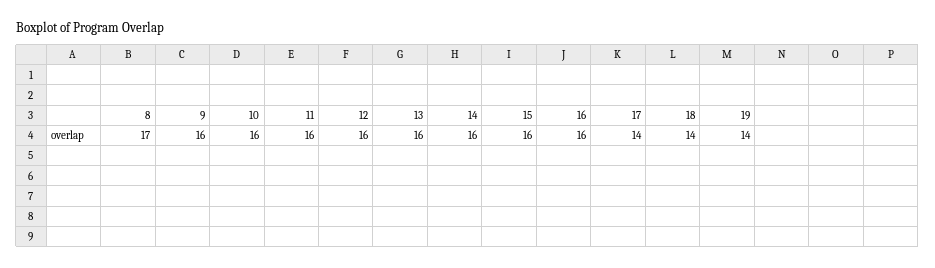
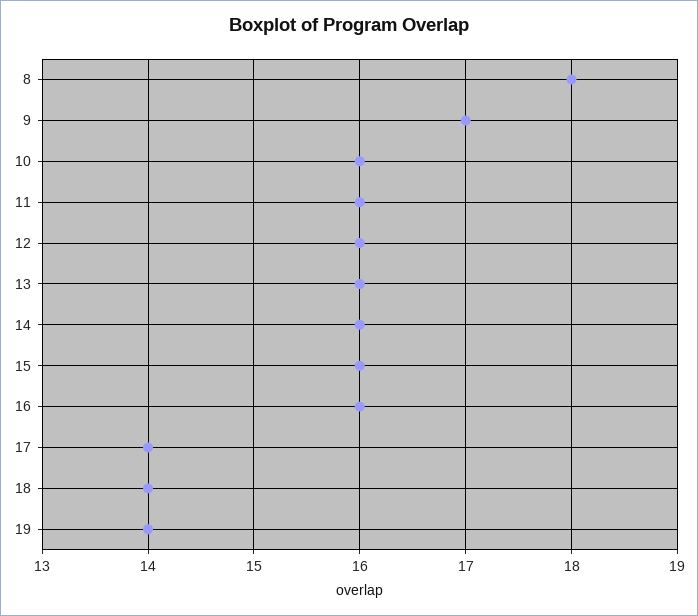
8: 17 -> 18
9: 16 -> 17

